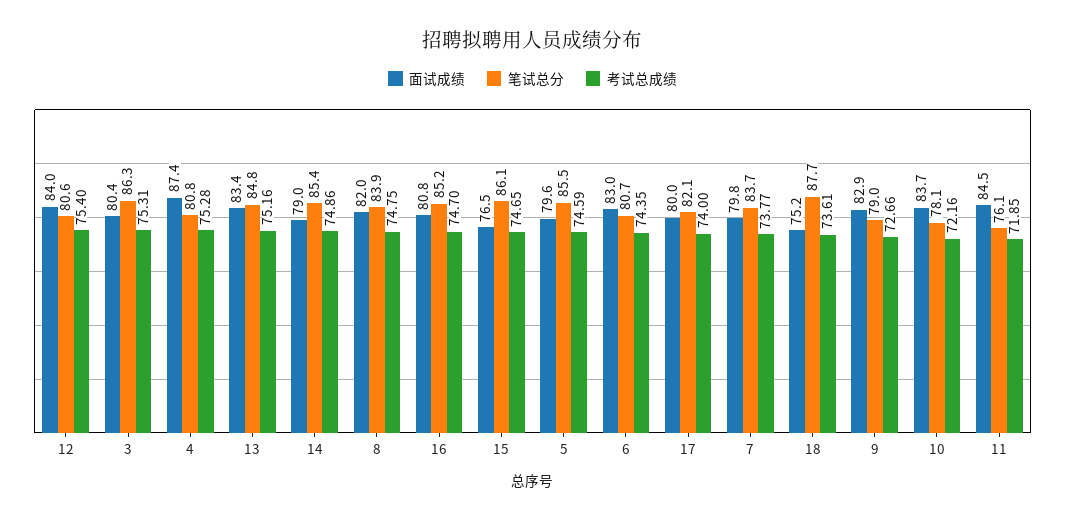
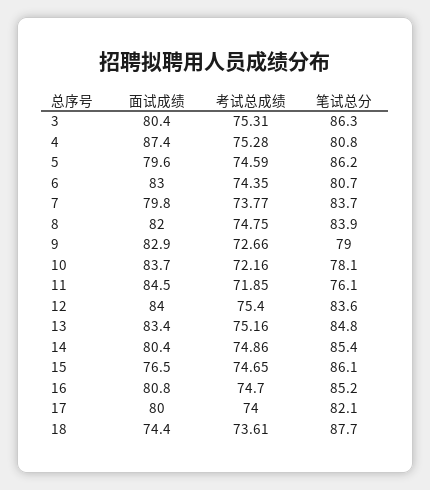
笔试总分, 12: 80.6 -> 83.6
面试成绩, 14: 79 -> 80.4
笔试总分, 5: 85.5 -> 86.2
面试成绩, 18: 75.2 -> 74.4

